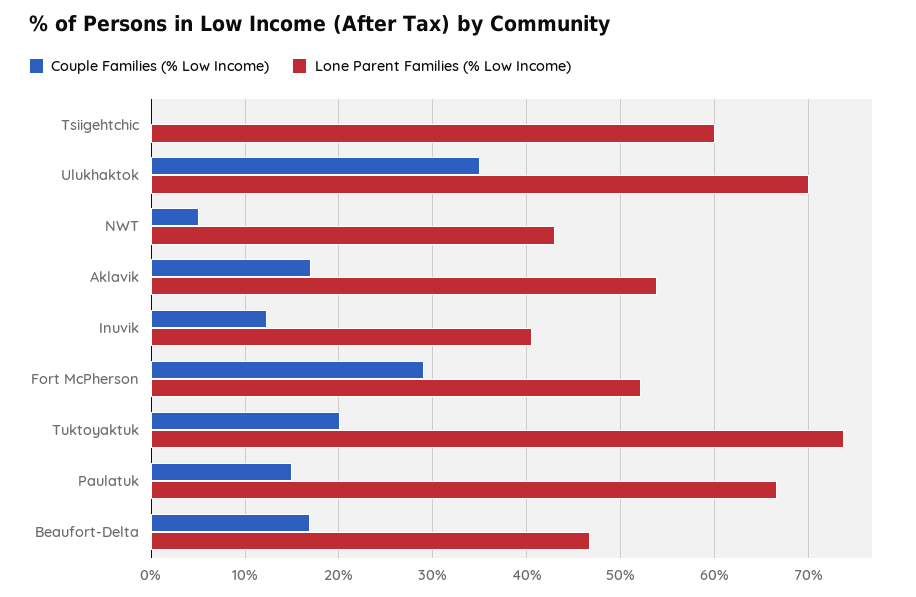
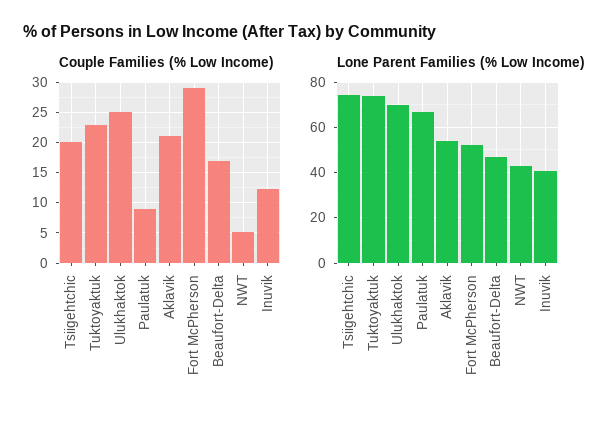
Couple Families (% Low Income), Tsiigehtchic: 0 -> 20
Lone Parent Families (% Low Income), Tsiigehtchic: 60 -> 75
Couple Families (% Low Income), Ulukhaktok: 35 -> 25
Couple Families (% Low Income), Aklavik: 17 -> 21
Couple Families (% Low Income), Tuktoyaktuk: 20 -> 23
Couple Families (% Low Income), Paulatuk: 15 -> 9

